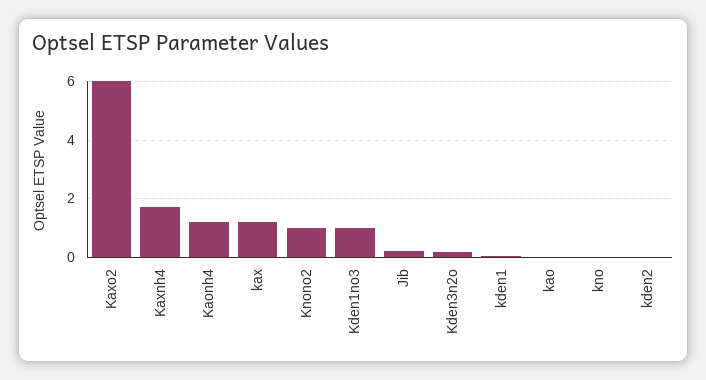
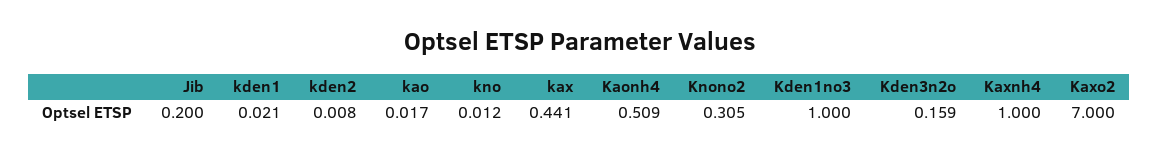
Kaxo2: 6 -> 7
Kaxnh4: 1.75 -> 1
Kaonh4: 1.25 -> 0.509
kax: 1.25 -> 0.441
Knono2: 1 -> 0.305

